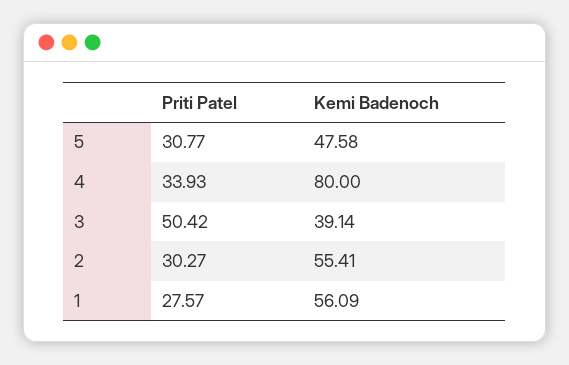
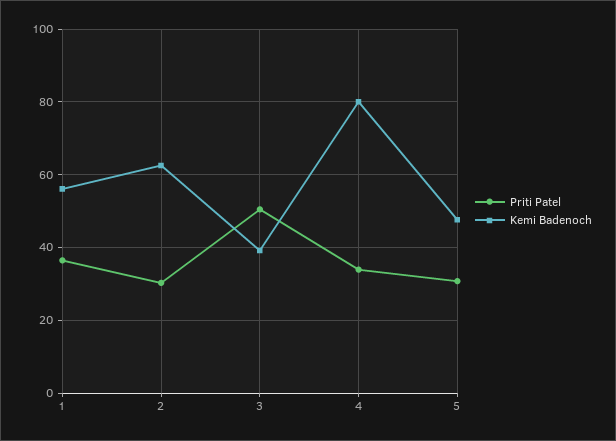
Kemi Badenoch, 2: 55.41 -> 62
Priti Patel, 1: 27.57 -> 36

